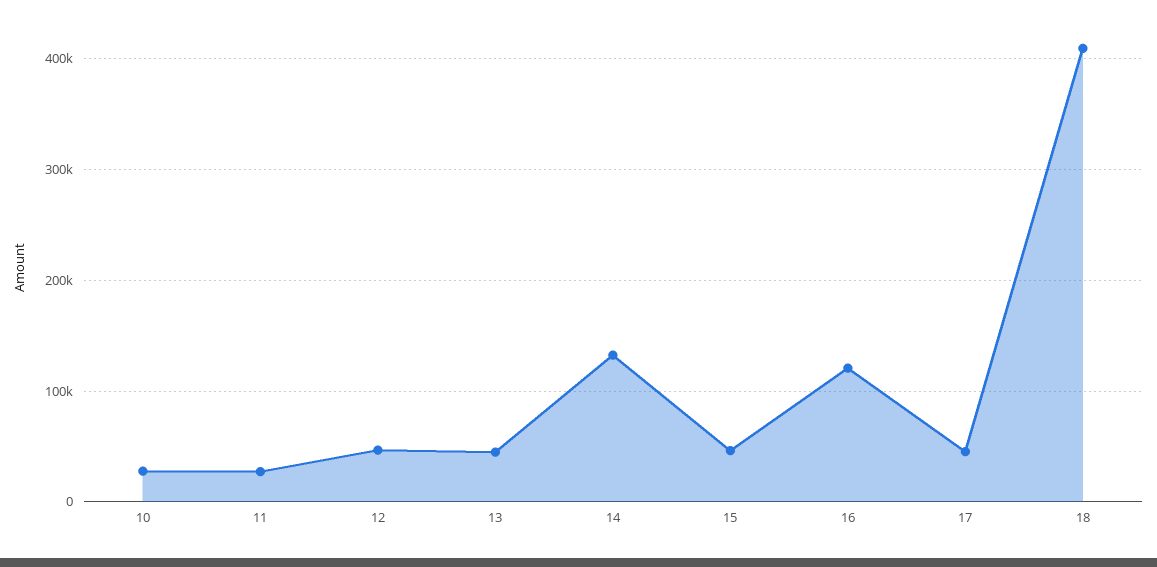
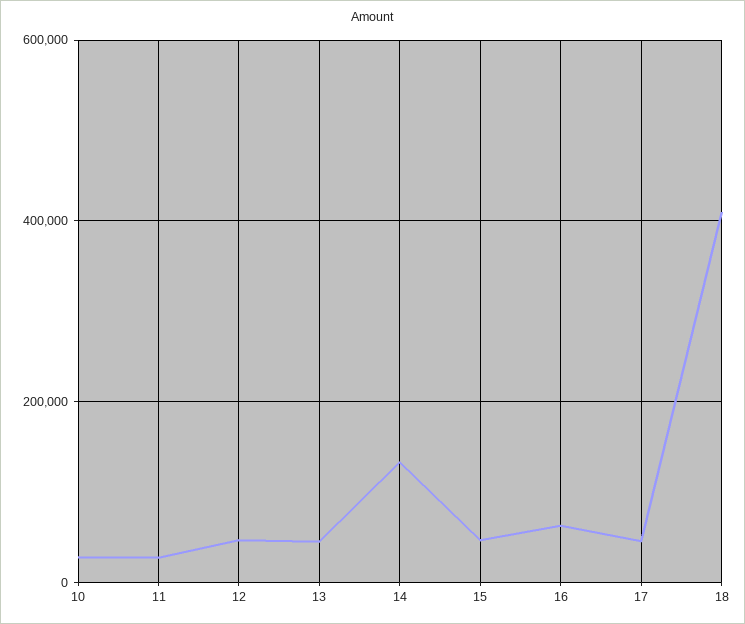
16: 120000 -> 60000

